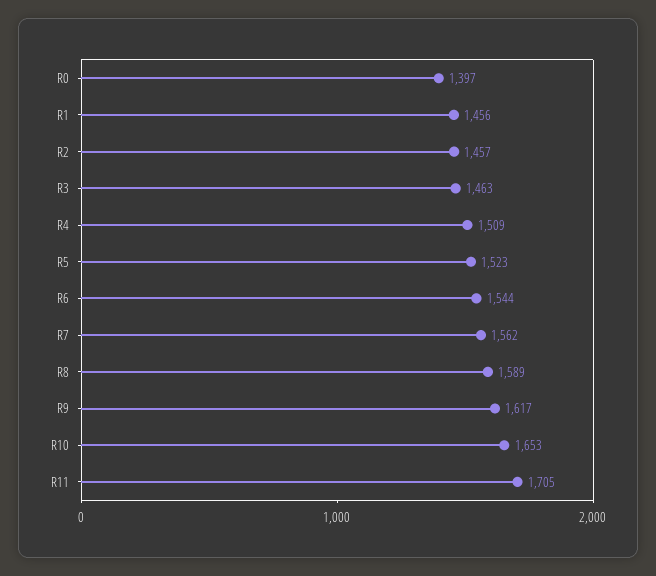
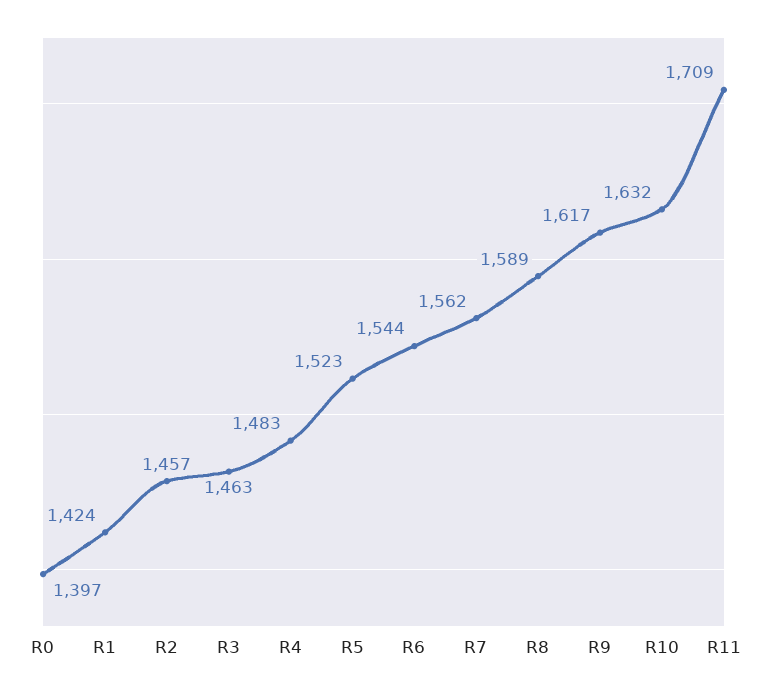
R1: 1456 -> 1424
R4: 1509 -> 1483
R10: 1653 -> 1632
R11: 1705 -> 1709

